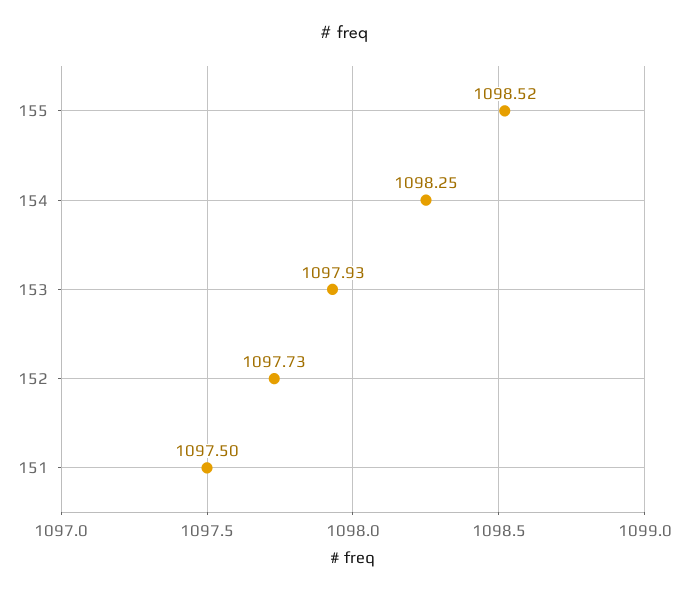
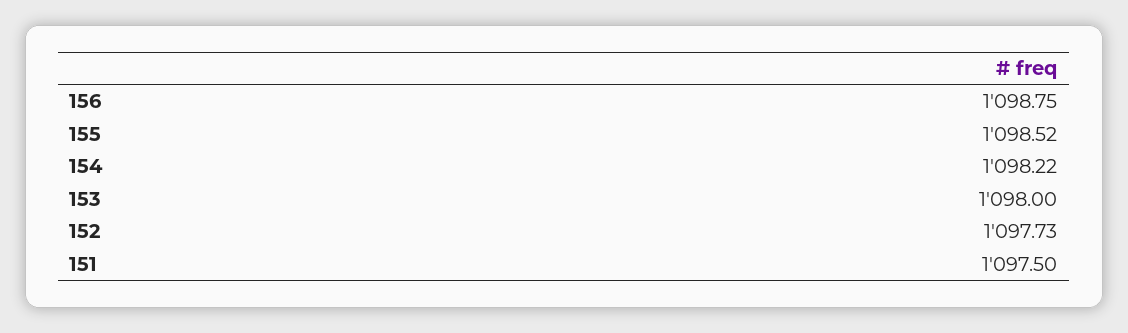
154: 1098.25 -> 1098.22
153: 1097.93 -> 1098
156: none -> 1098.75

